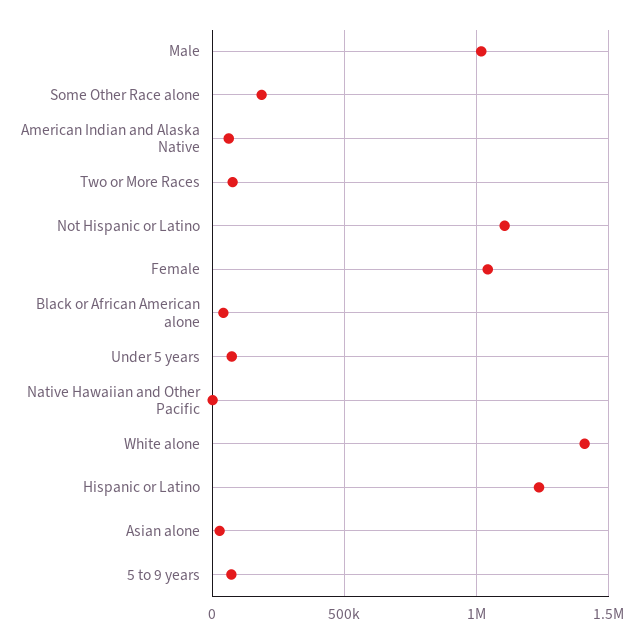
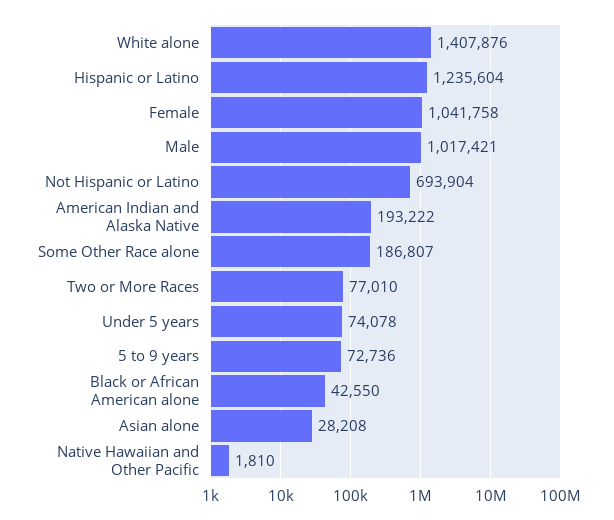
American Indian and Alaska Native: 50000 -> 193222
Not Hispanic or Latino: 1100000 -> 693904

